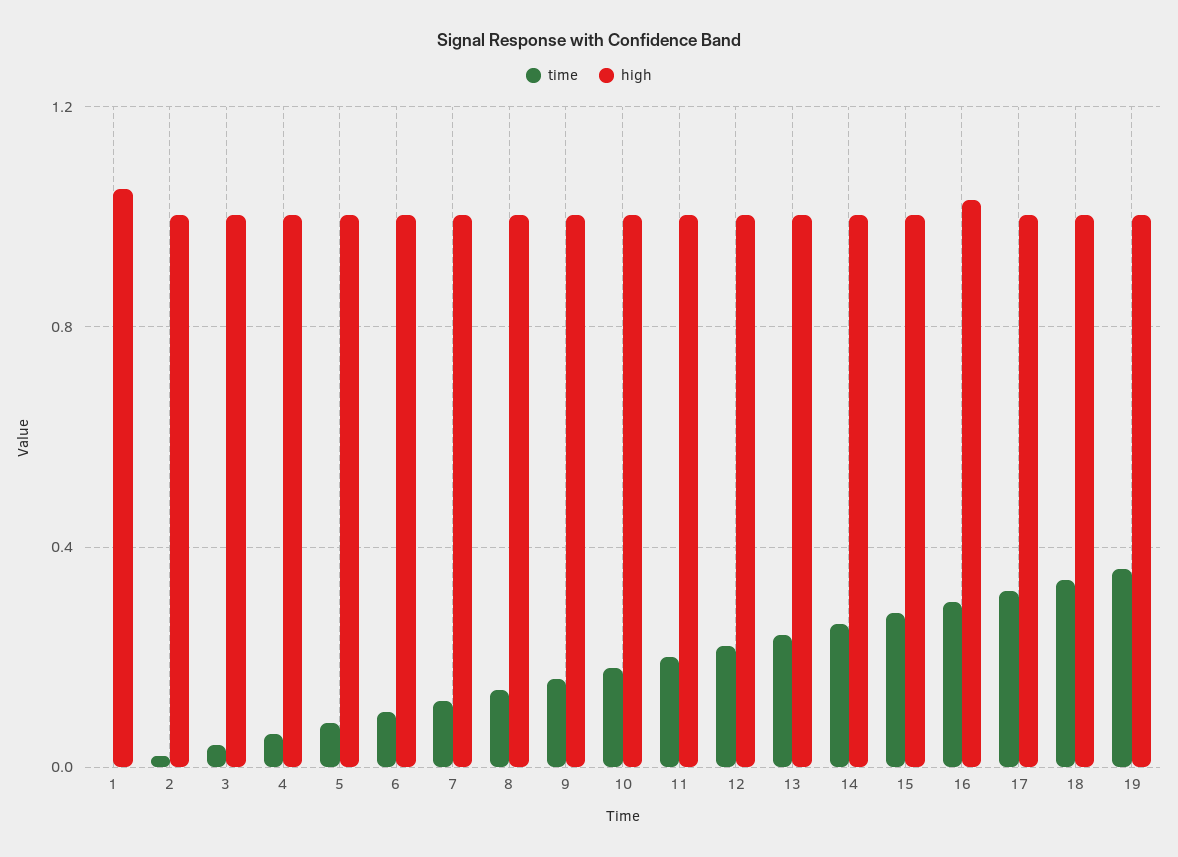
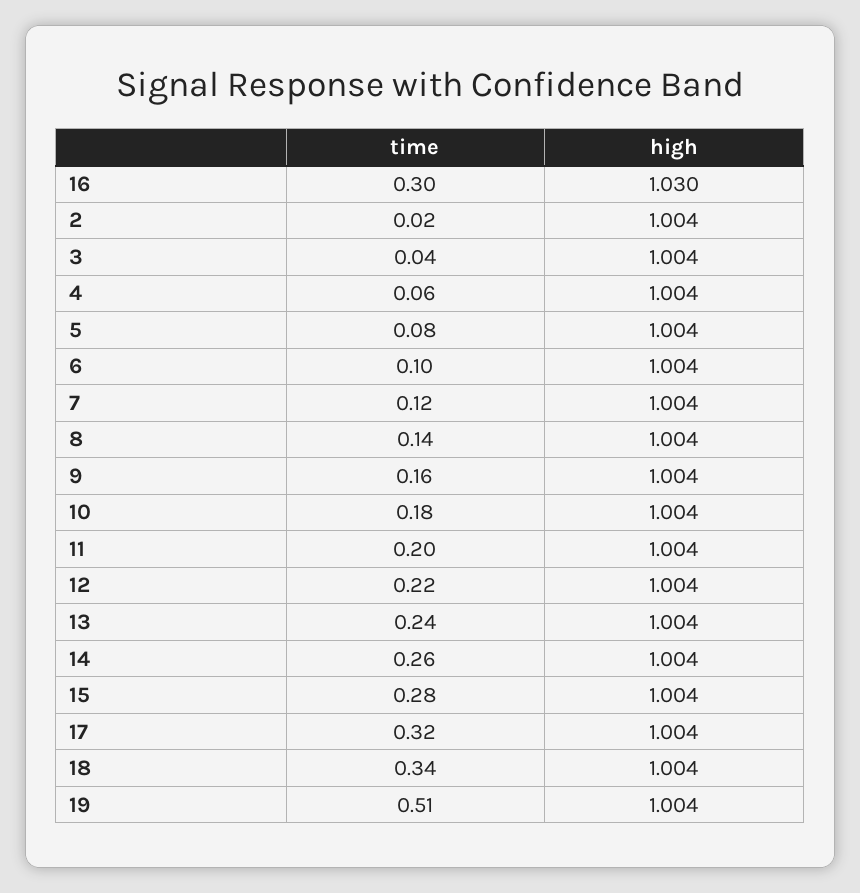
time, 1: 0 -> none
high, 1: 1.05 -> none
time, 19: 0.35 -> 0.51

